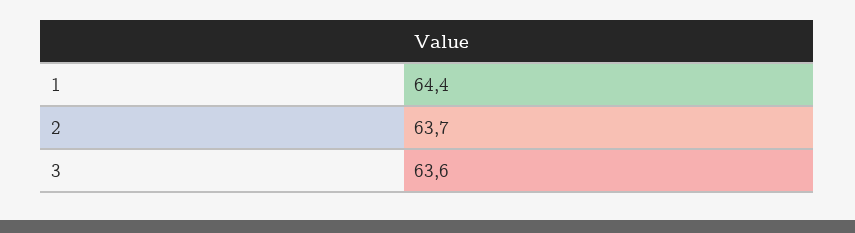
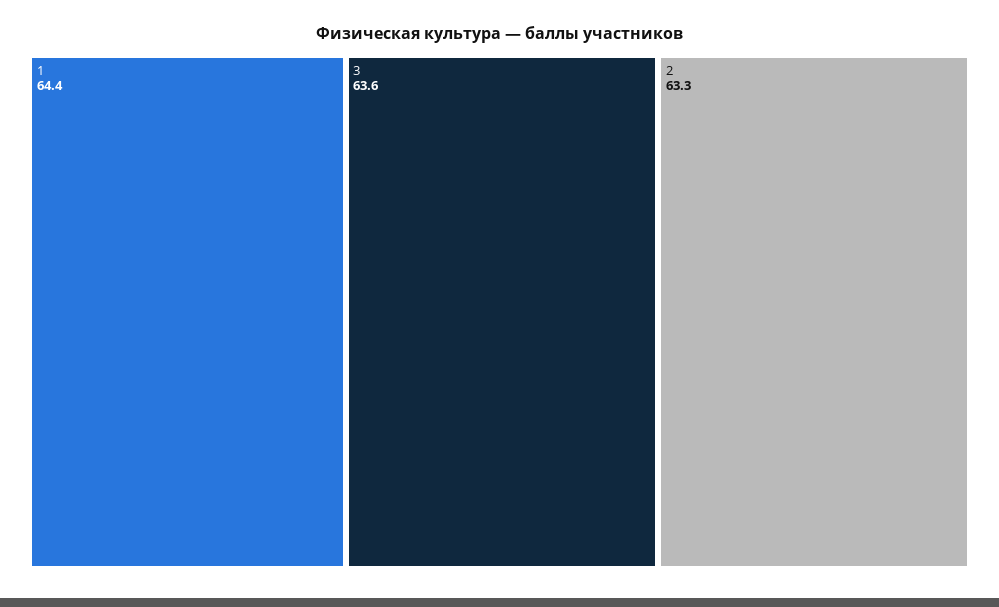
2: 63.7 -> 63.3

